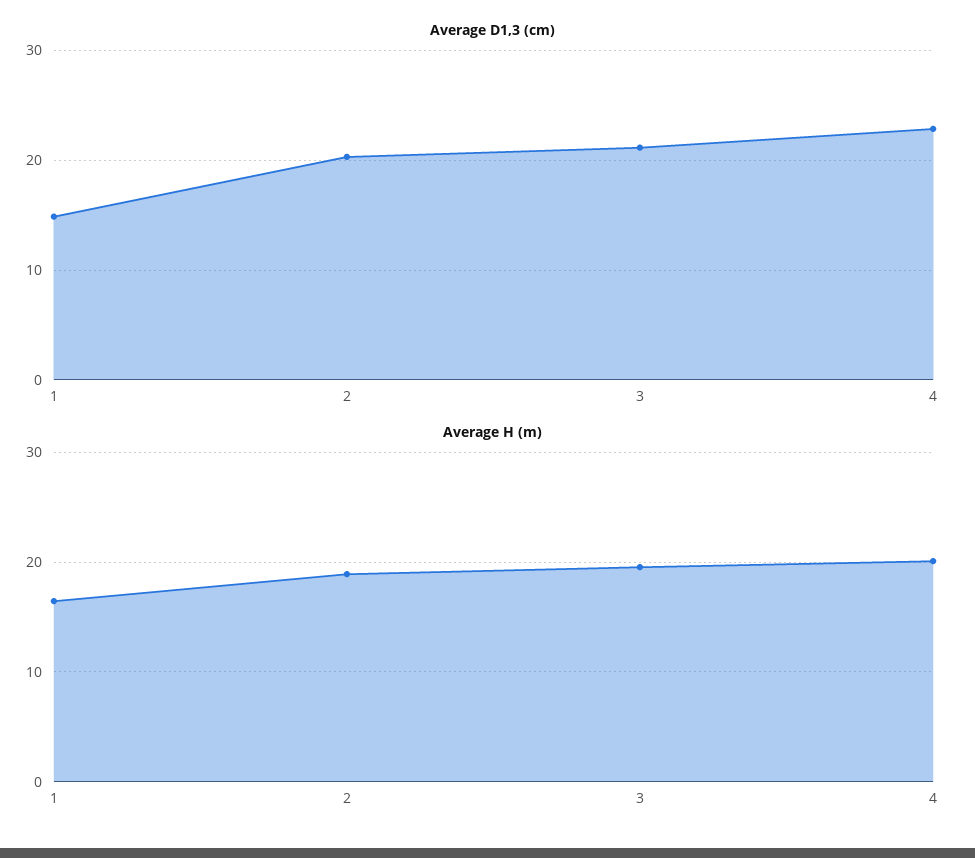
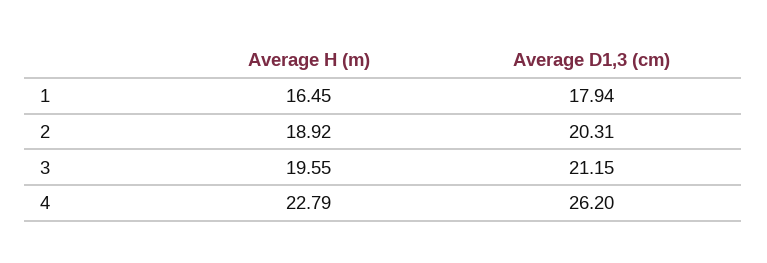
Average D1,3 (cm), 1: 15 -> 17.94
Average D1,3 (cm), 4: 23 -> 26.2
Average H (m), 4: 20 -> 22.79

